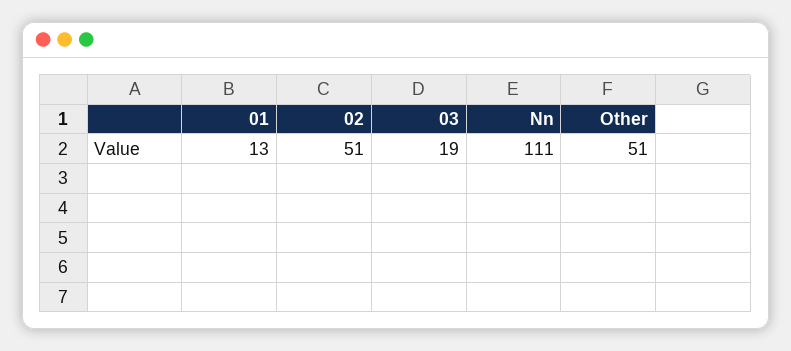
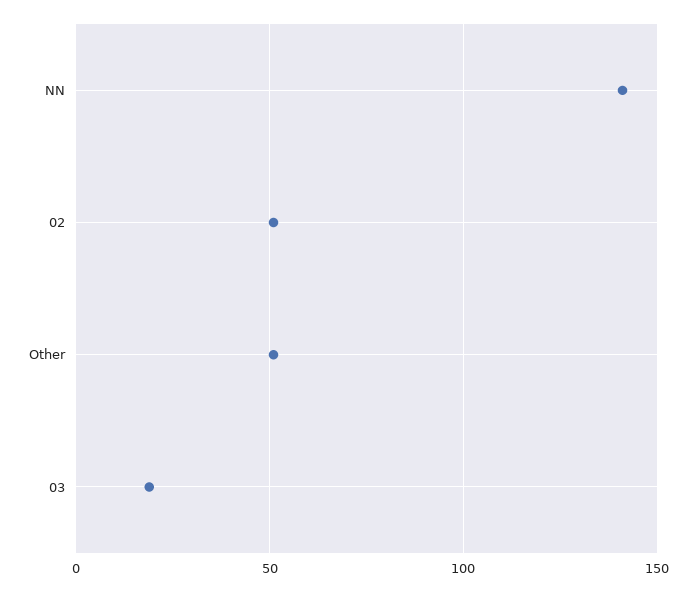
01: 13 -> none
Nn: 111 -> 140

